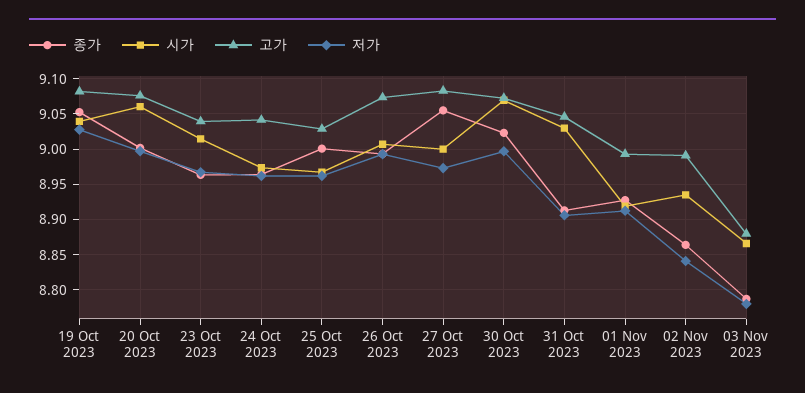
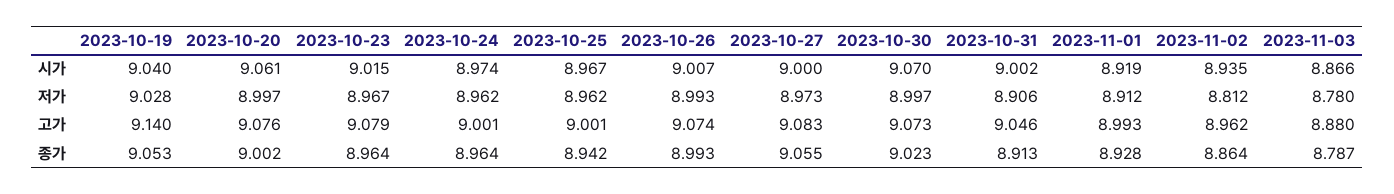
고가, 19 Oct 2023: 9.08 -> 9.14
고가, 23 Oct 2023: 9.04 -> 9.079
고가, 24 Oct 2023: 9.04 -> 9.001
종가, 25 Oct 2023: 9 -> 8.942
고가, 25 Oct 2023: 9.03 -> 9.001
시가, 31 Oct 2023: 9.03 -> 9.002
고가, 02 Nov 2023: 8.99 -> 8.962
저가, 02 Nov 2023: 8.84 -> 8.812

